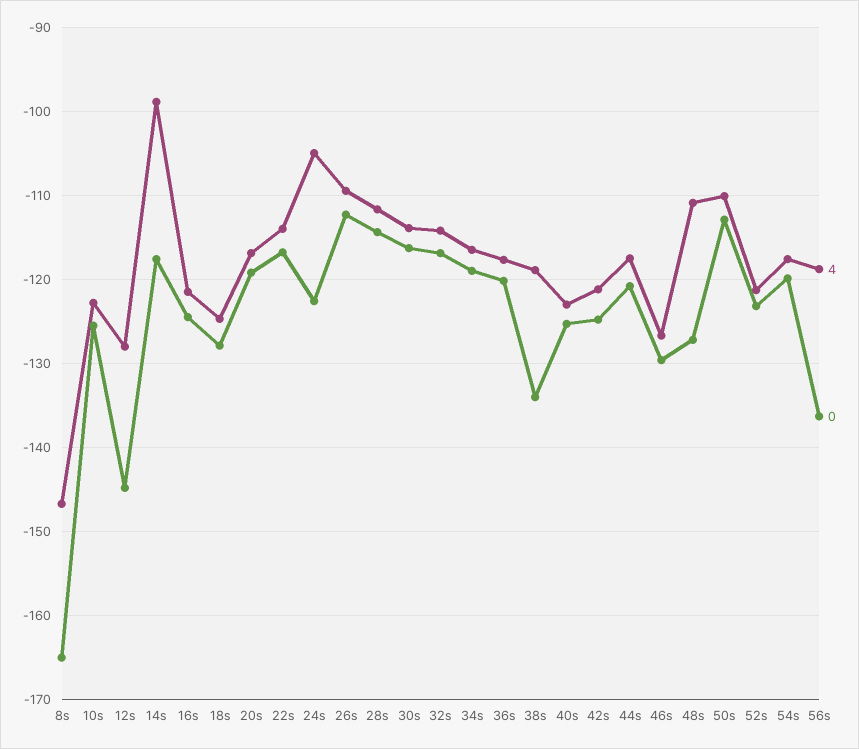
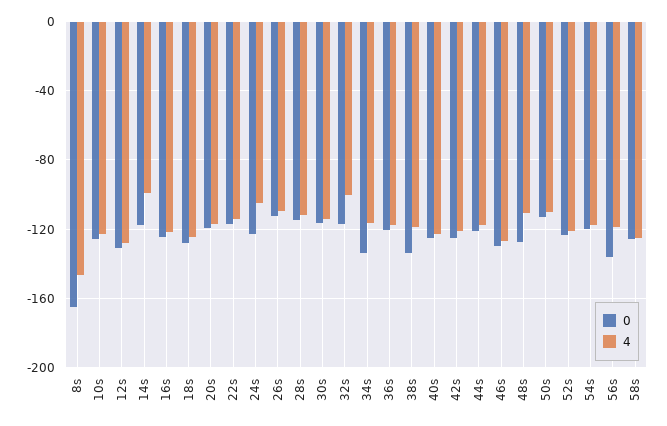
0, 12s: -145 -> -130
4, 32s: -114 -> -100
0, 34s: -119 -> -135
0, 58s: none -> -125
4, 58s: none -> -125

